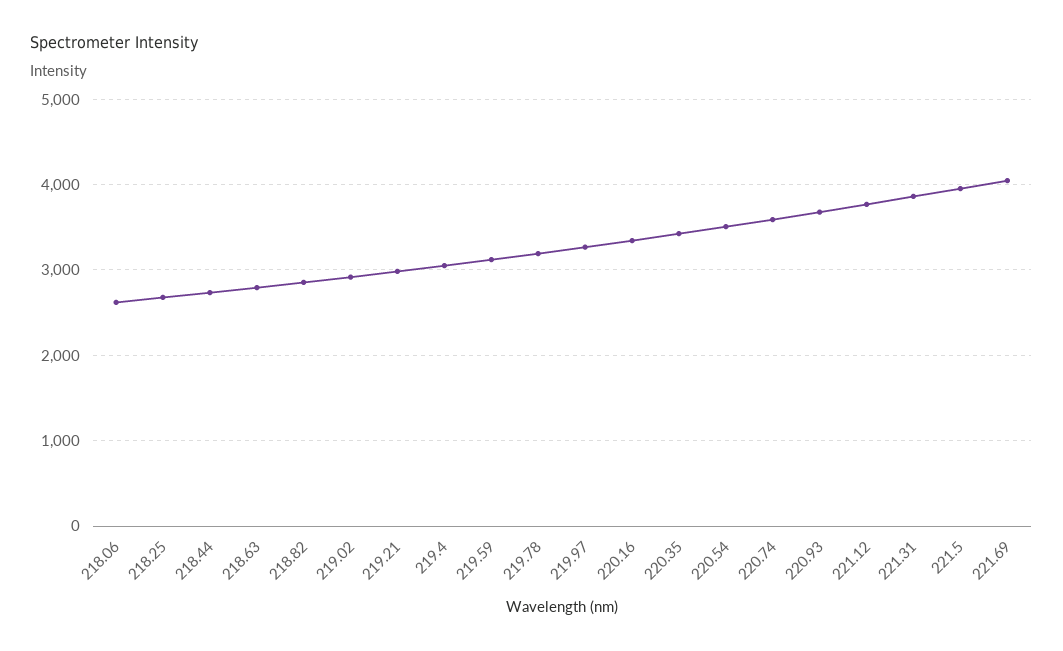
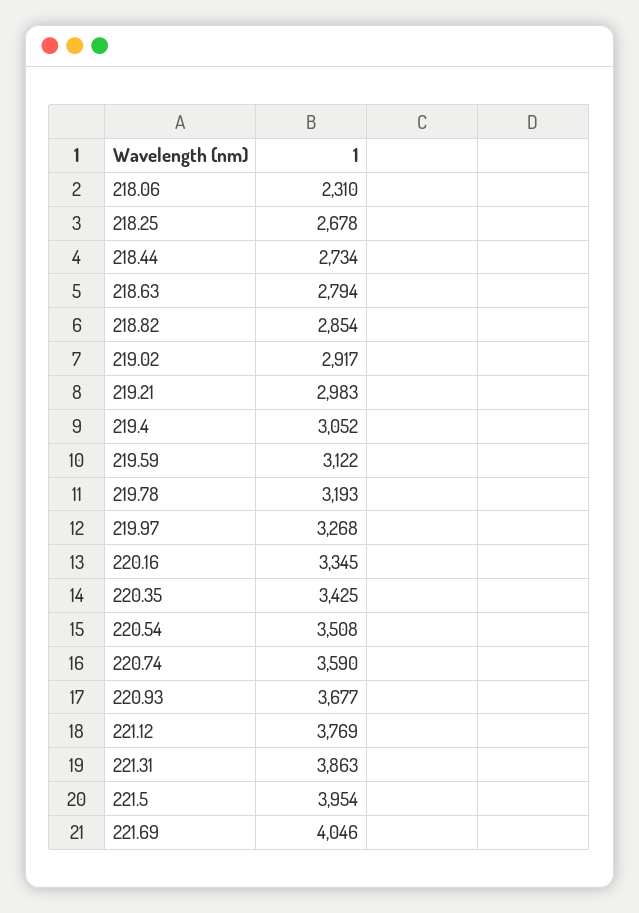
218.06: 2600 -> 2310

